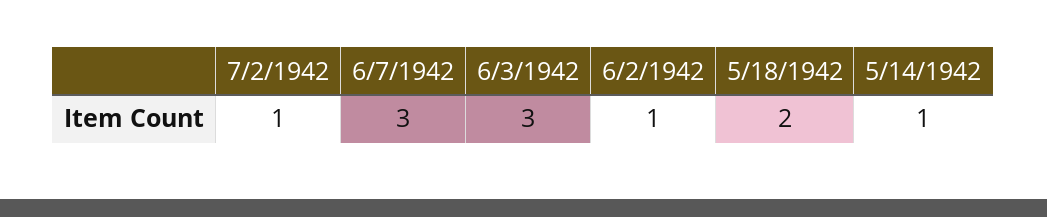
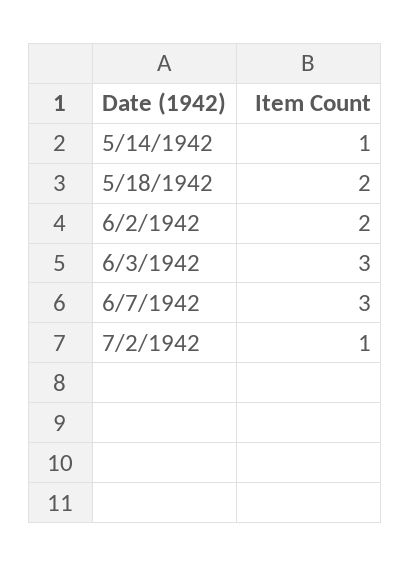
6/2/1942: 1 -> 2

